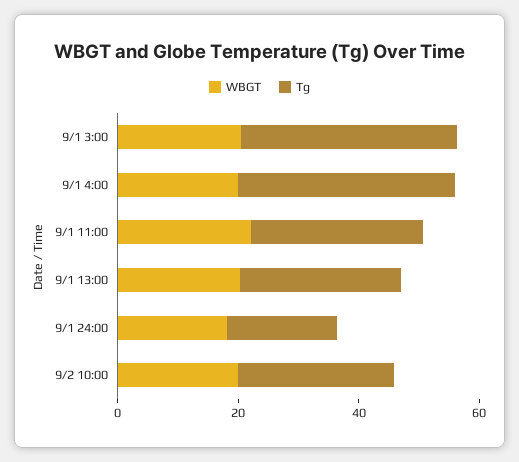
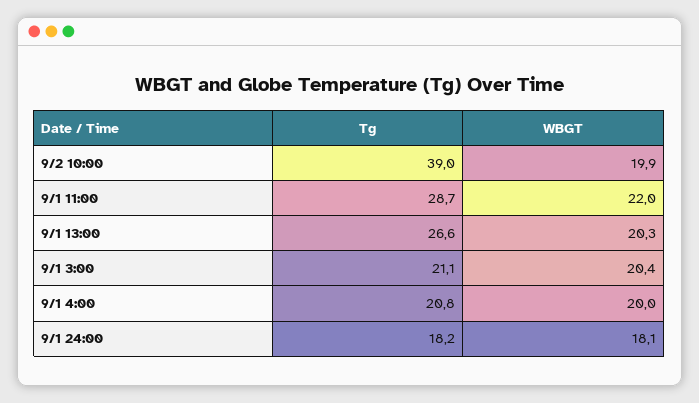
Tg, 9/1 3:00: 35 -> 21.1
Tg, 9/1 4:00: 35 -> 20.8
Tg, 9/2 10:00: 25 -> 39

